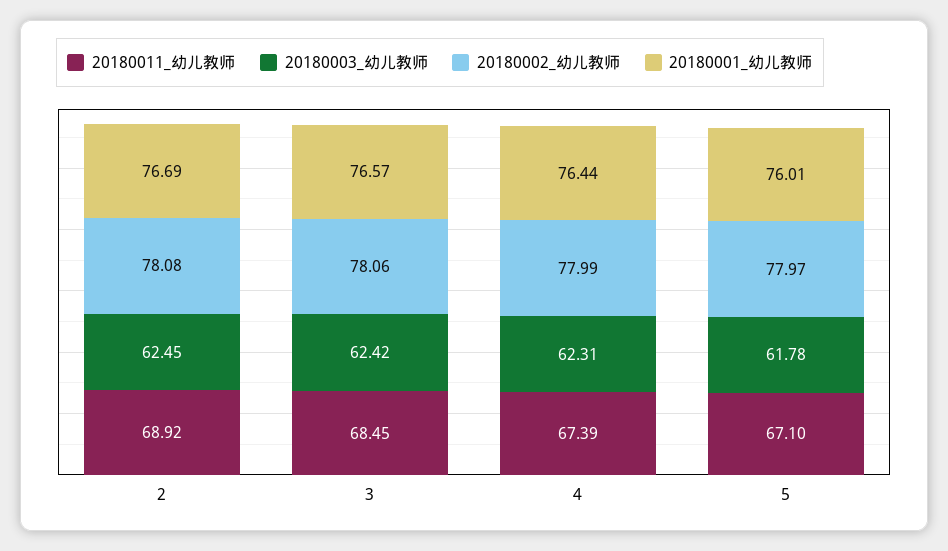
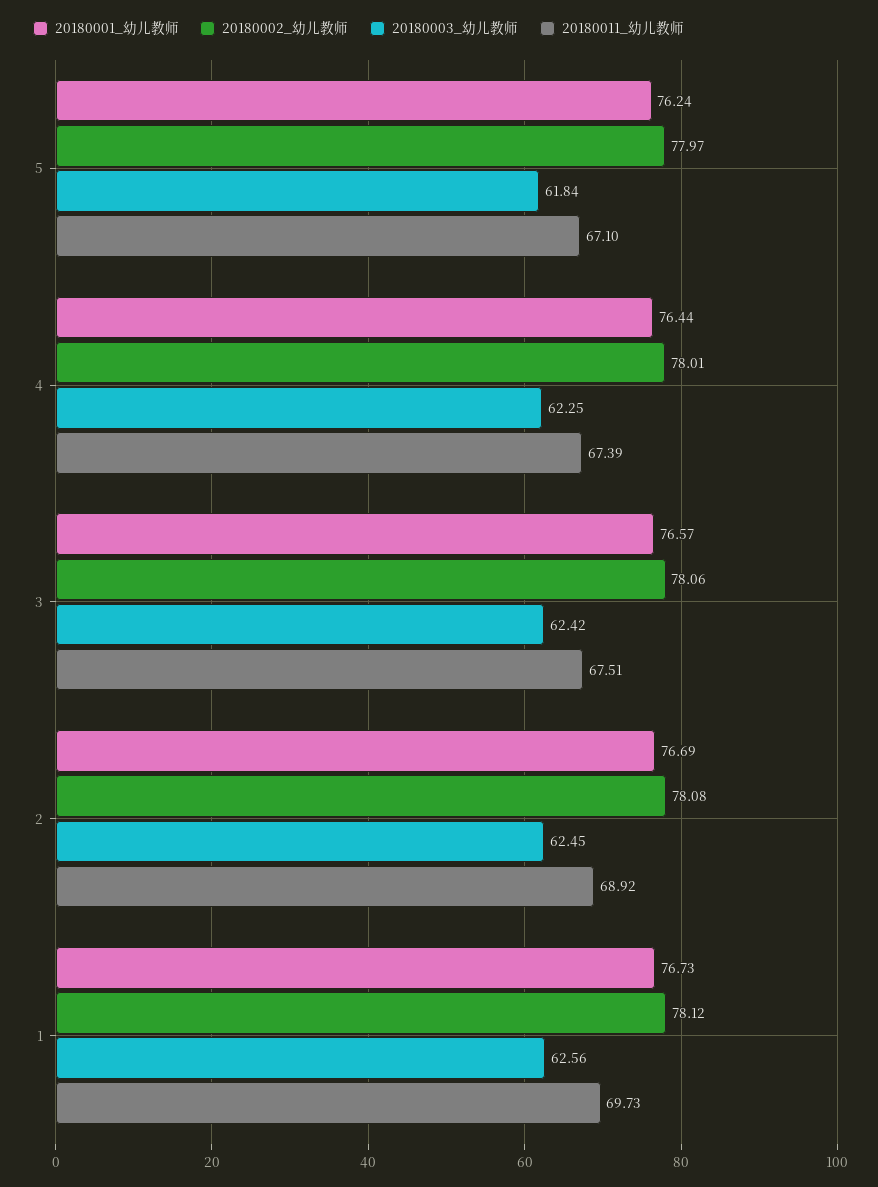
20180011_幼儿教师, 3: 68.45 -> 67.51
20180003_幼儿教师, 4: 62.31 -> 62.25
20180002_幼儿教师, 4: 77.99 -> 78.01
20180003_幼儿教师, 5: 61.78 -> 61.84
20180001_幼儿教师, 5: 76.01 -> 76.24
20180001_幼儿教师, 1: none -> 76.73
20180002_幼儿教师, 1: none -> 78.12
20180003_幼儿教师, 1: none -> 62.56
20180011_幼儿教师, 1: none -> 69.73

